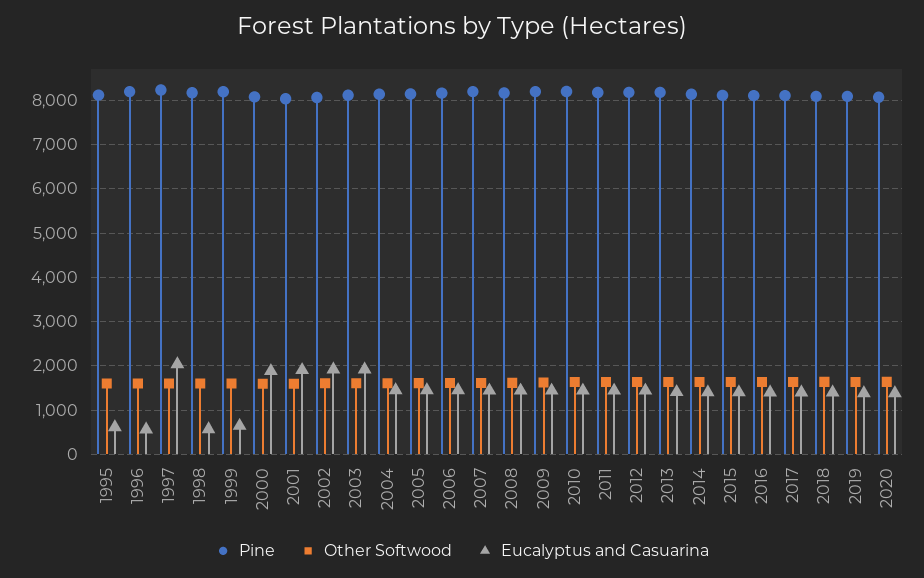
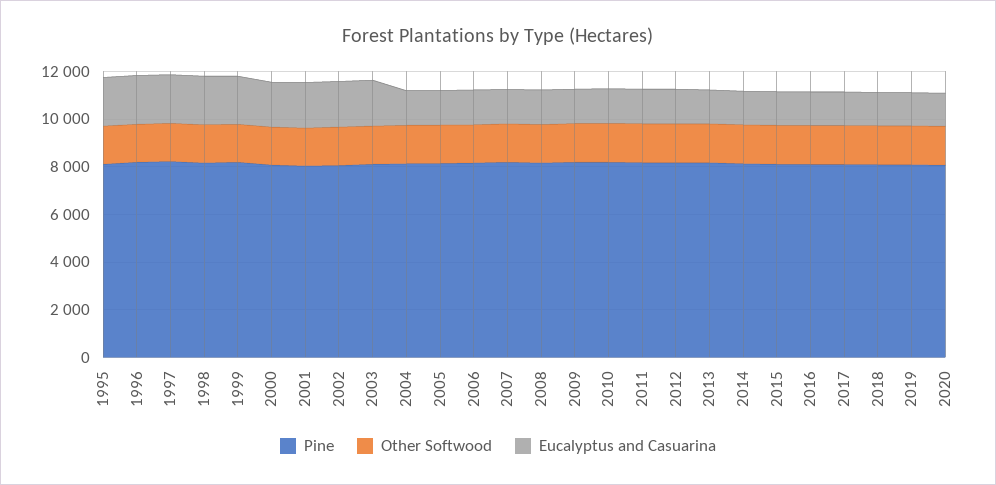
Eucalyptus and Casuarina, 1995: 600 -> 2000
Eucalyptus and Casuarina, 1996: 600 -> 2000
Eucalyptus and Casuarina, 1998: 600 -> 2000
Eucalyptus and Casuarina, 1999: 600 -> 2000

